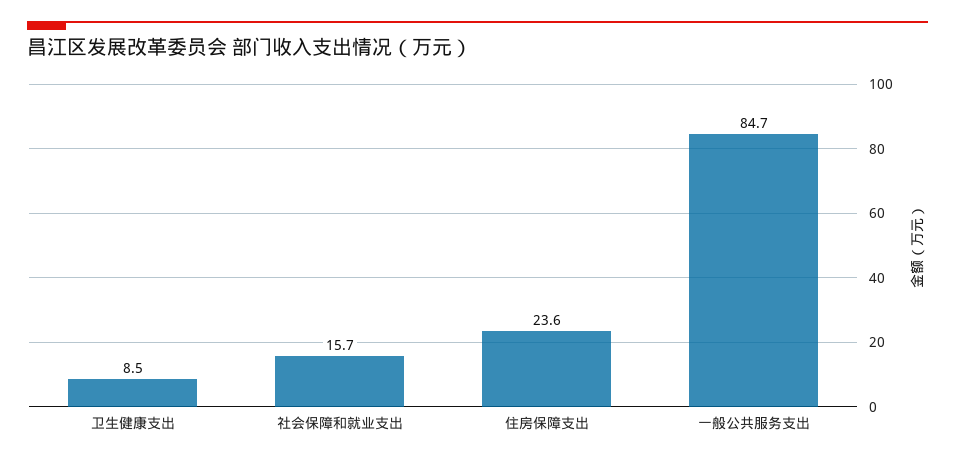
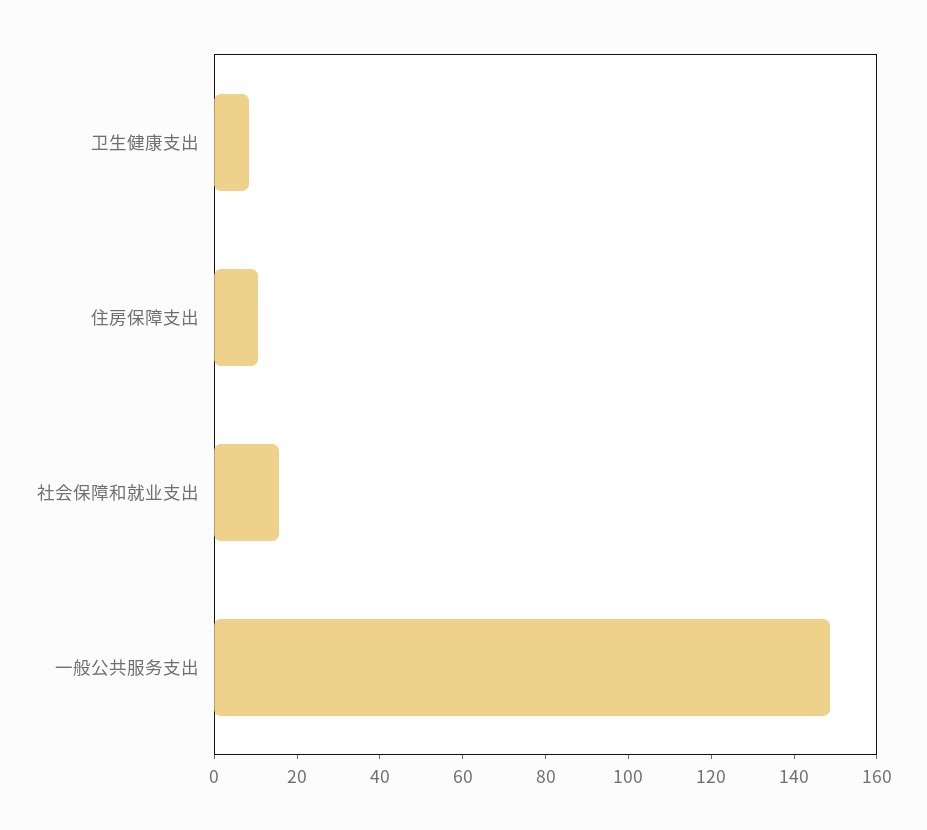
住房保障支出: 23.6 -> 10
一般公共服务支出: 84.7 -> 150

